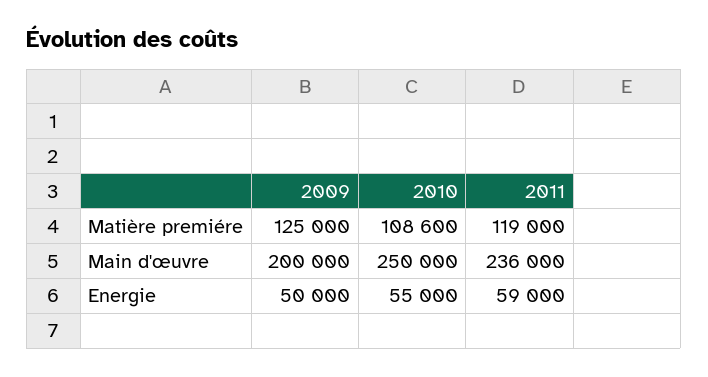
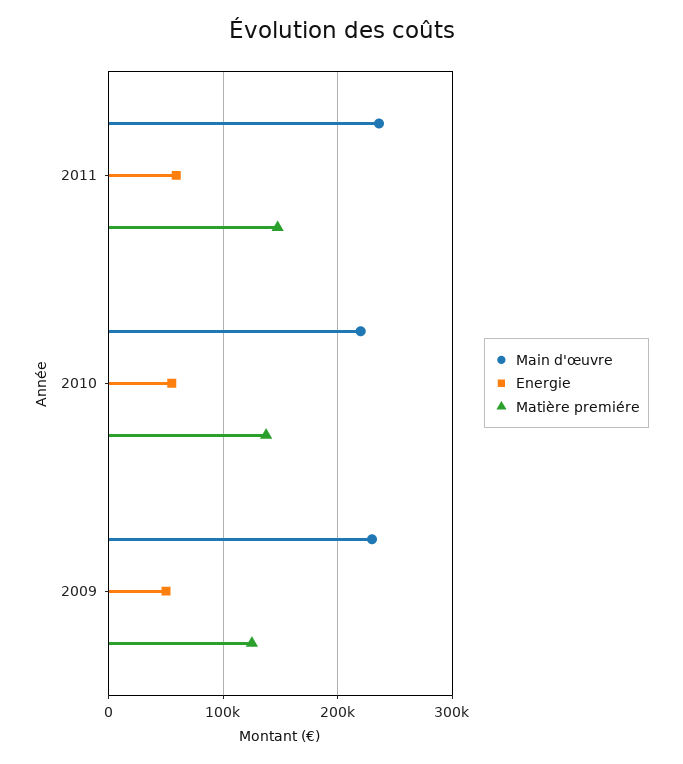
Matière premiére, 2010: 108600 -> 140000
Matière premiére, 2011: 119000 -> 150000
Main d'œuvre, 2009: 200000 -> 230000
Main d'œuvre, 2010: 250000 -> 220000

